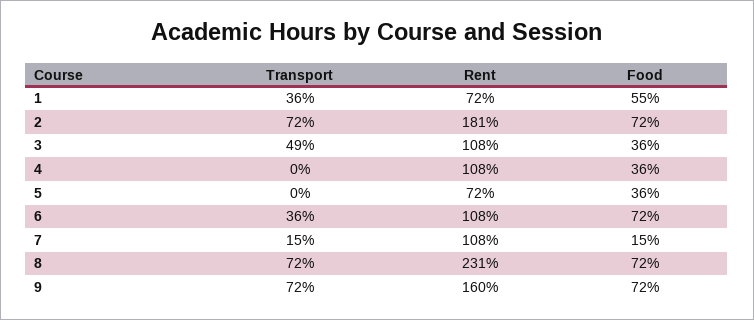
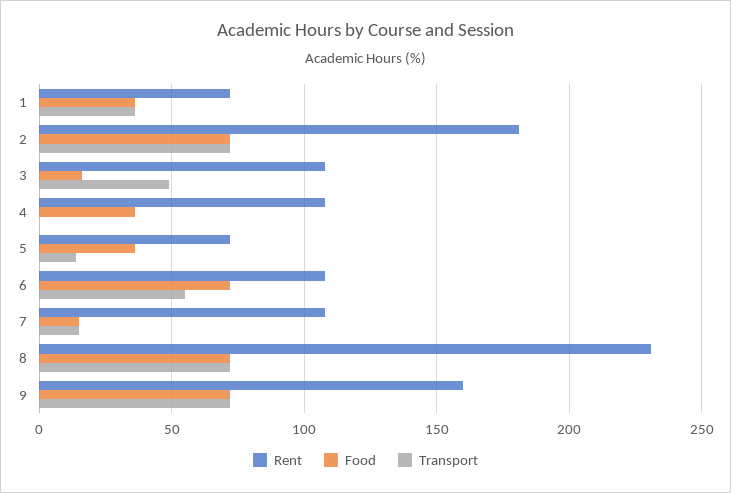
Food, 1: 55 -> 35
Food, 3: 36 -> 15
Transport, 5: 0 -> 15
Transport, 6: 36 -> 55

